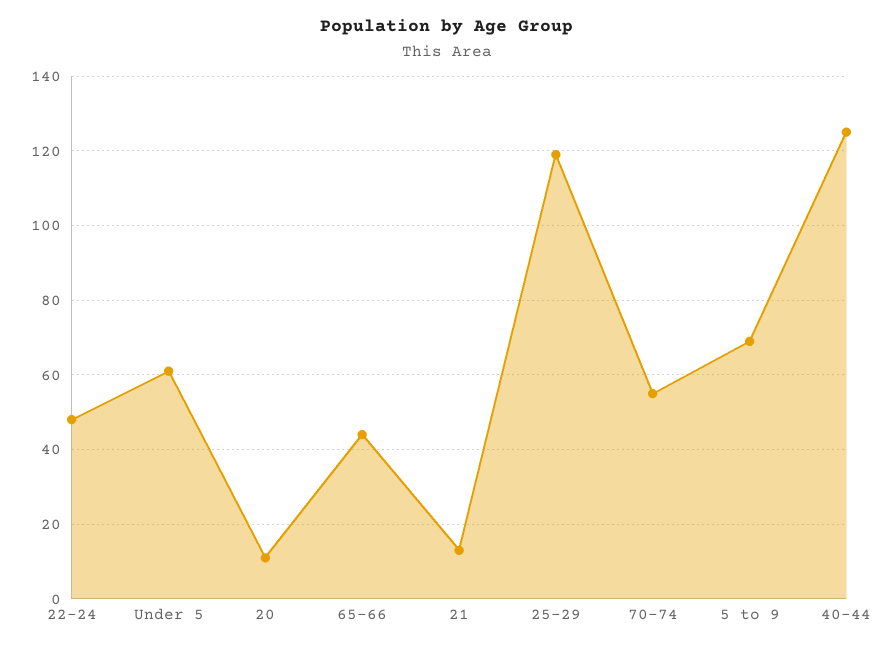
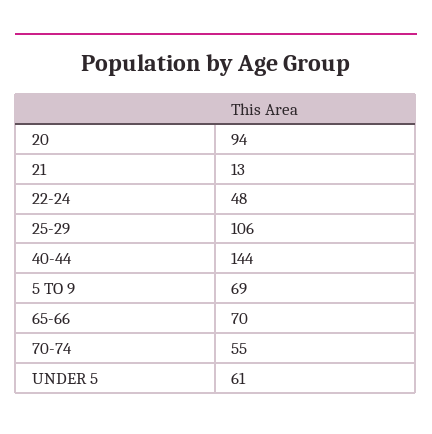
20: 10 -> 94
65-66: 45 -> 70
25-29: 120 -> 106
40-44: 125 -> 144

